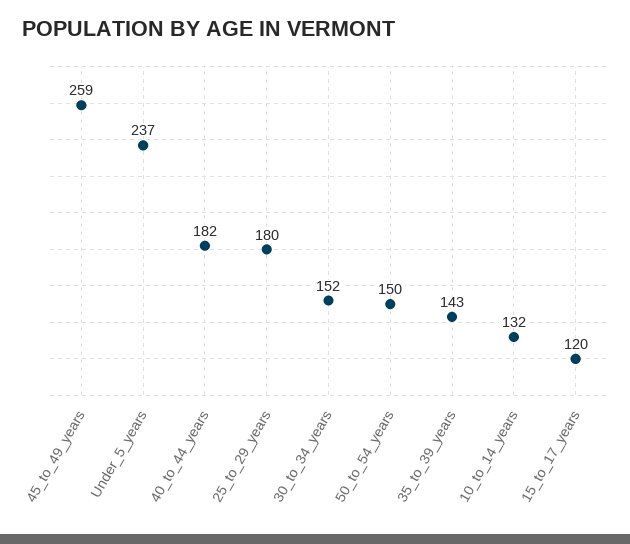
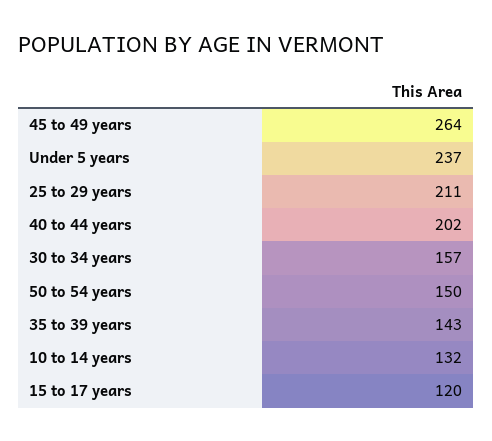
45_to_49_years: 259 -> 264
40_to_44_years: 182 -> 202
25_to_29_years: 180 -> 211
30_to_34_years: 152 -> 157

